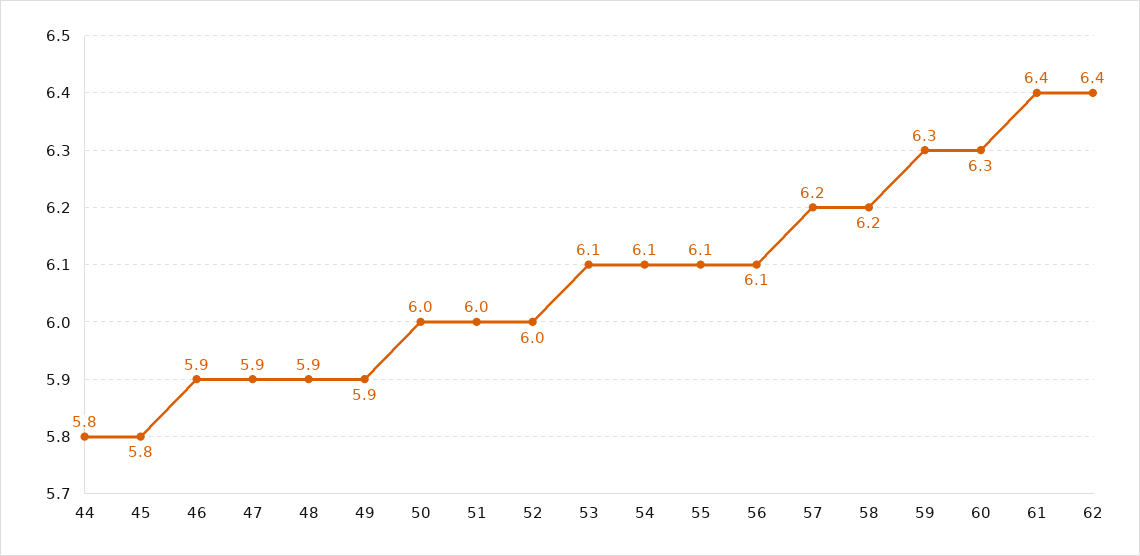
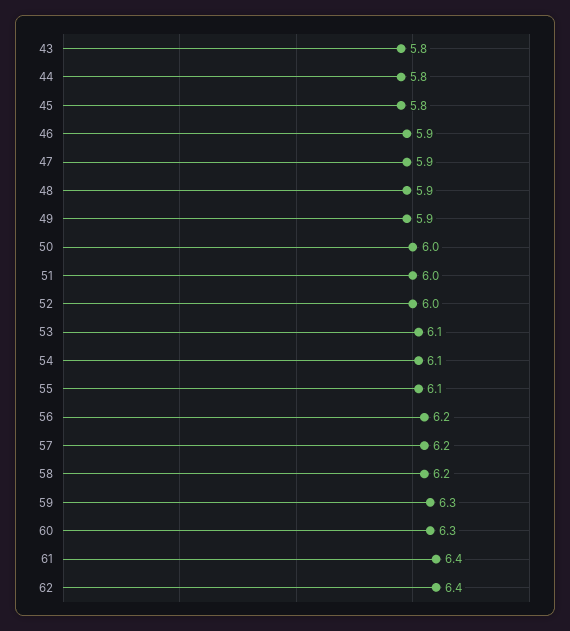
56: 6.1 -> 6.2
43: none -> 5.8

